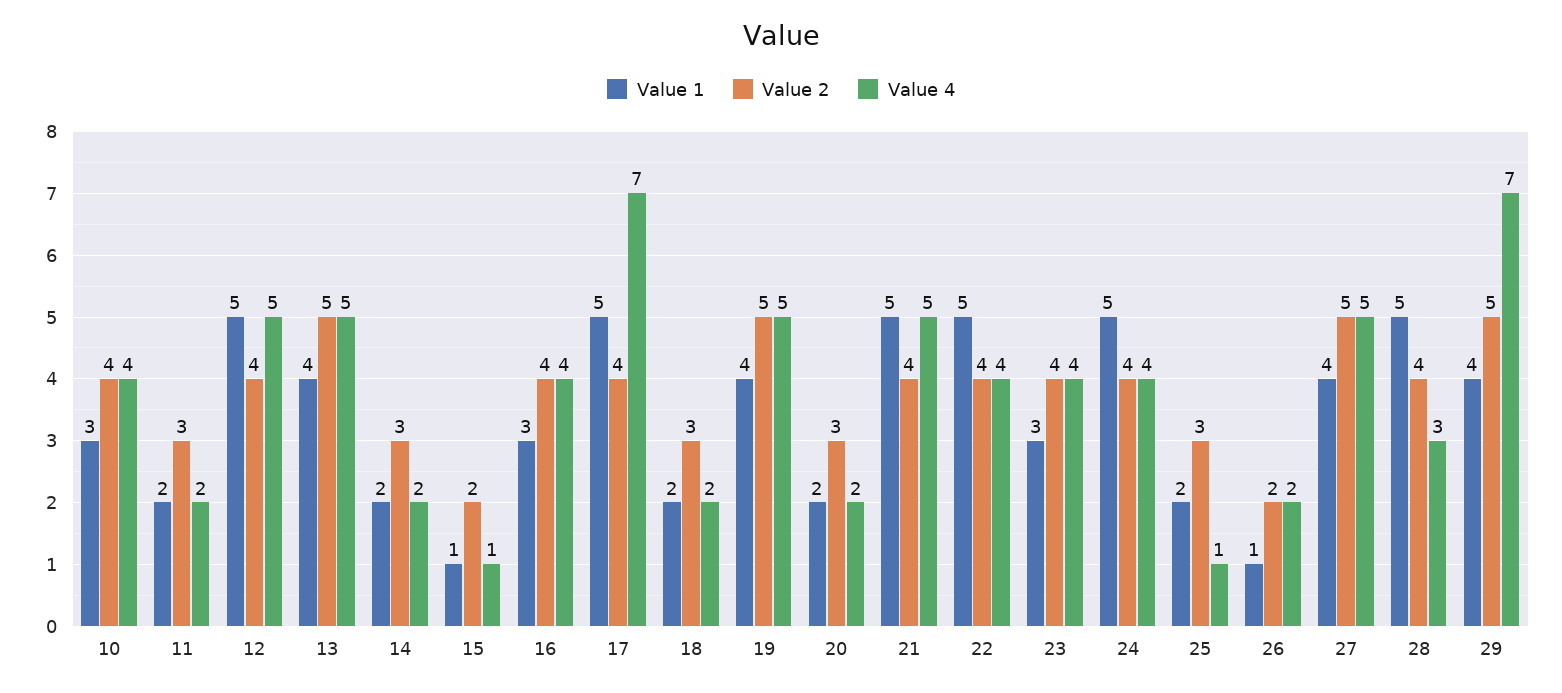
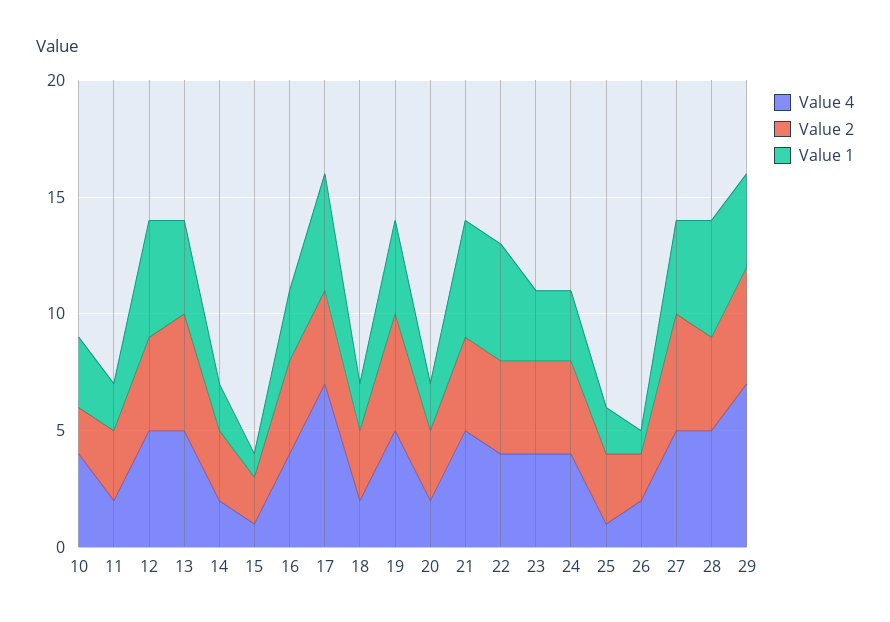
Value 2, 10: 4 -> 2
Value 1, 24: 5 -> 3
Value 4, 28: 3 -> 5

